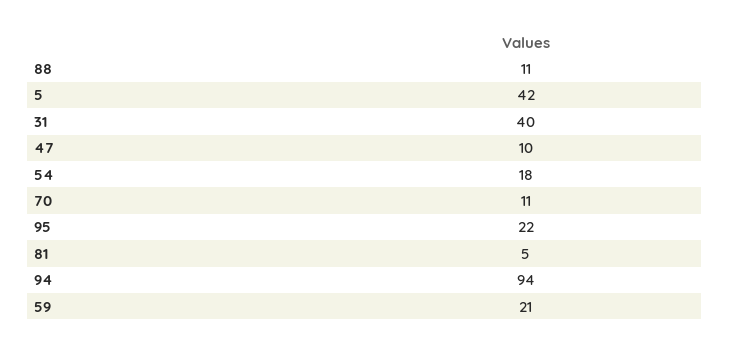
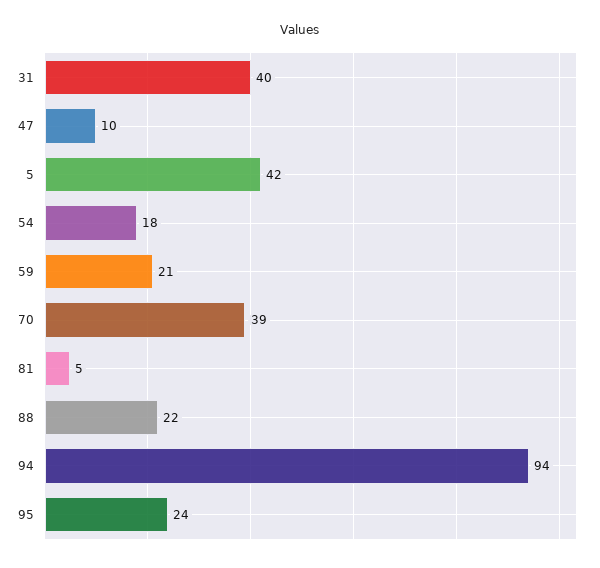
88: 11 -> 22
70: 11 -> 39
95: 22 -> 24

